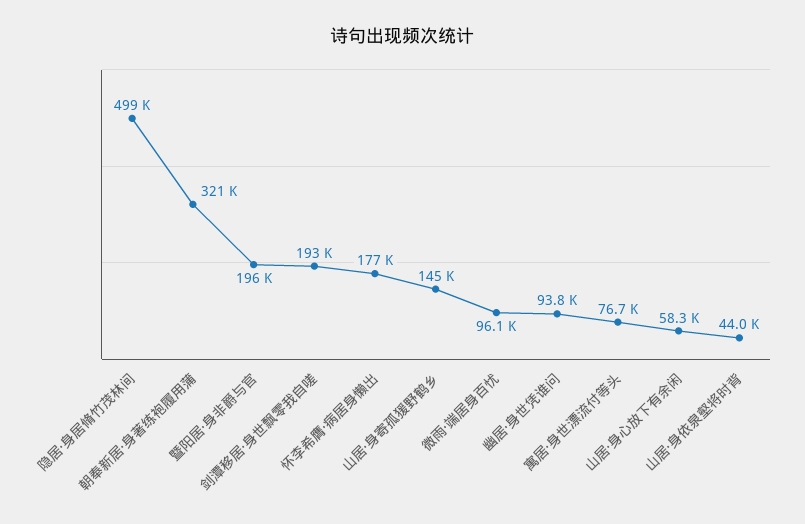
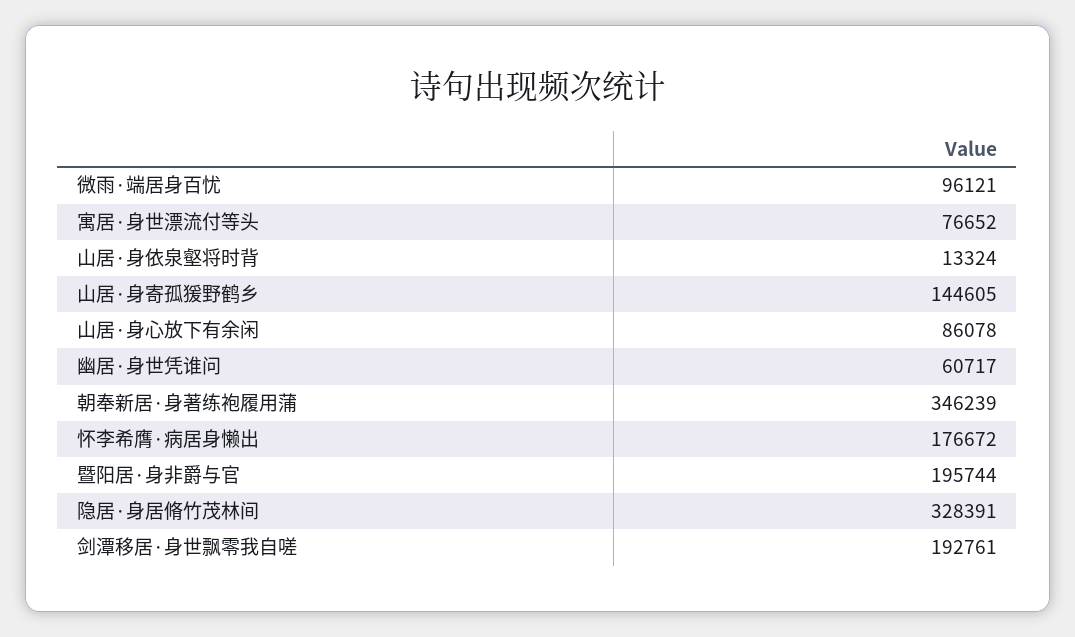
隐居·身居脩竹茂林间: 499000 -> 328391
朝奉新居·身著练袍履用蒲: 321000 -> 346239
幽居·身世凭谁问: 93800 -> 60717
山居·身心放下有余闲: 58300 -> 86078
山居·身依泉壑将时背: 44000 -> 13324

